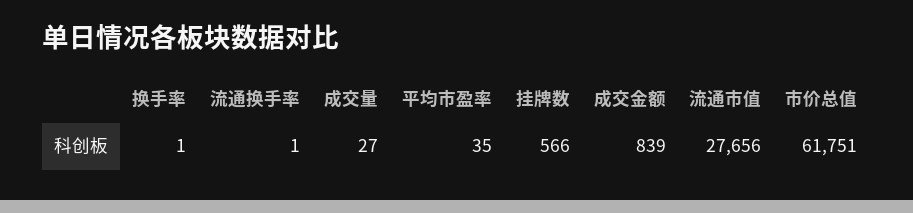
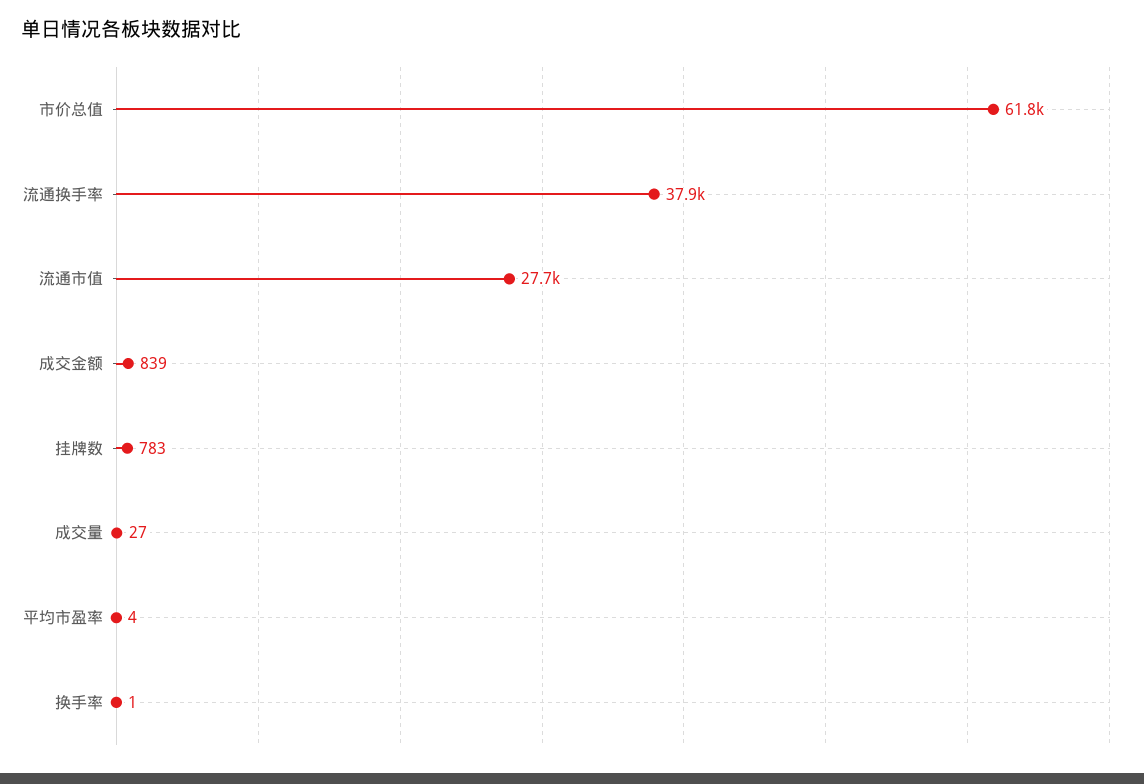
流通换手率: 1 -> 37900
平均市盈率: 35 -> 4
挂牌数: 566 -> 783

